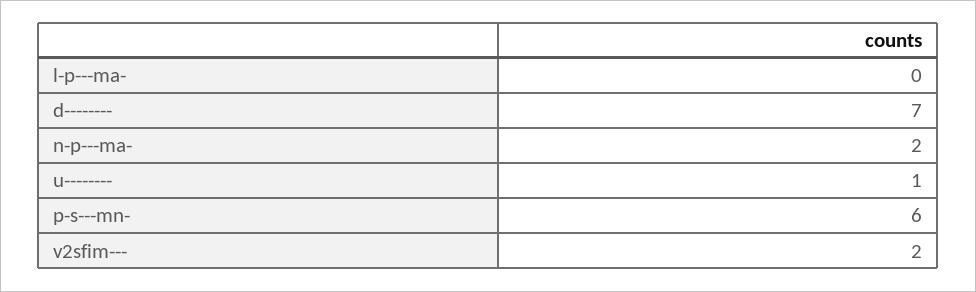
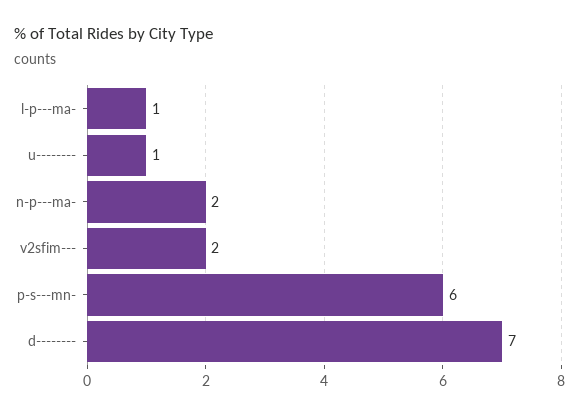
l-p---ma-: 0 -> 1

